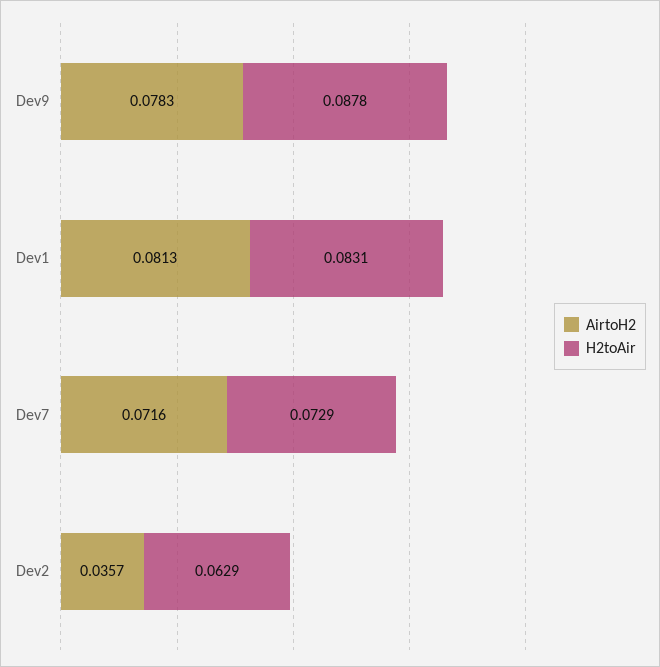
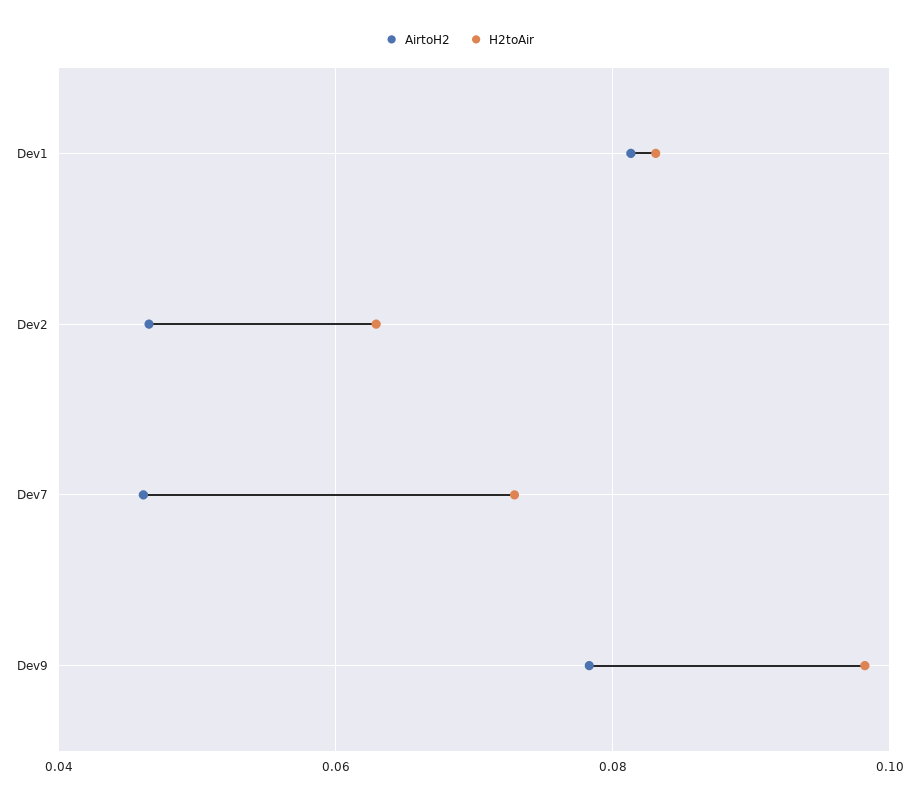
H2toAir, Dev9: 0.0878 -> 0.098
AirtoH2, Dev7: 0.0716 -> 0.046
AirtoH2, Dev2: 0.0357 -> 0.046

